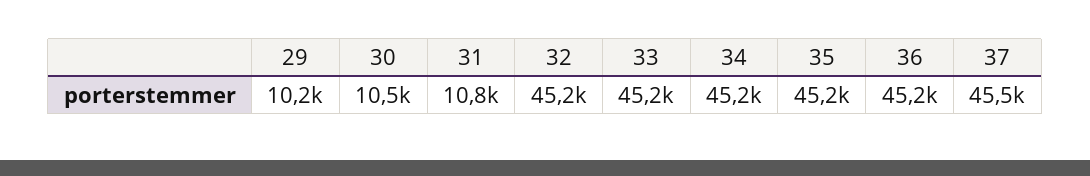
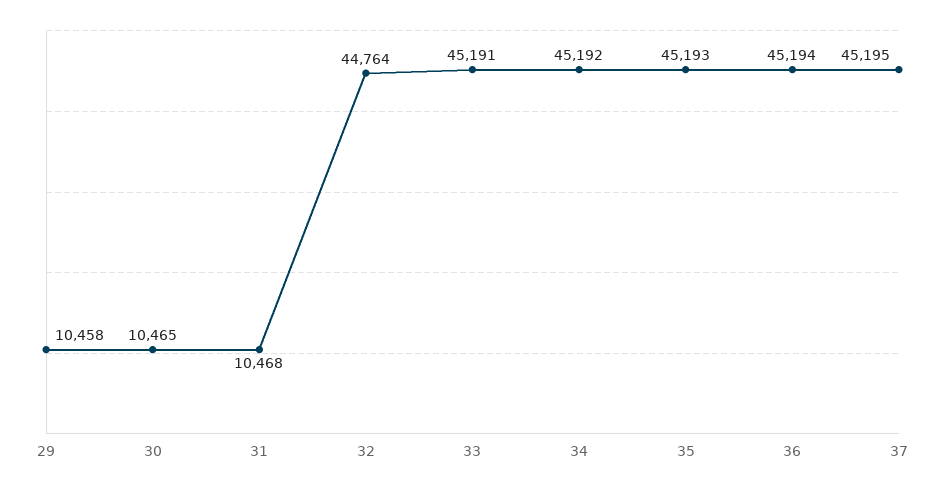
29: 10200 -> 10458
31: 10800 -> 10468
32: 45200 -> 44764
37: 45500 -> 45195

